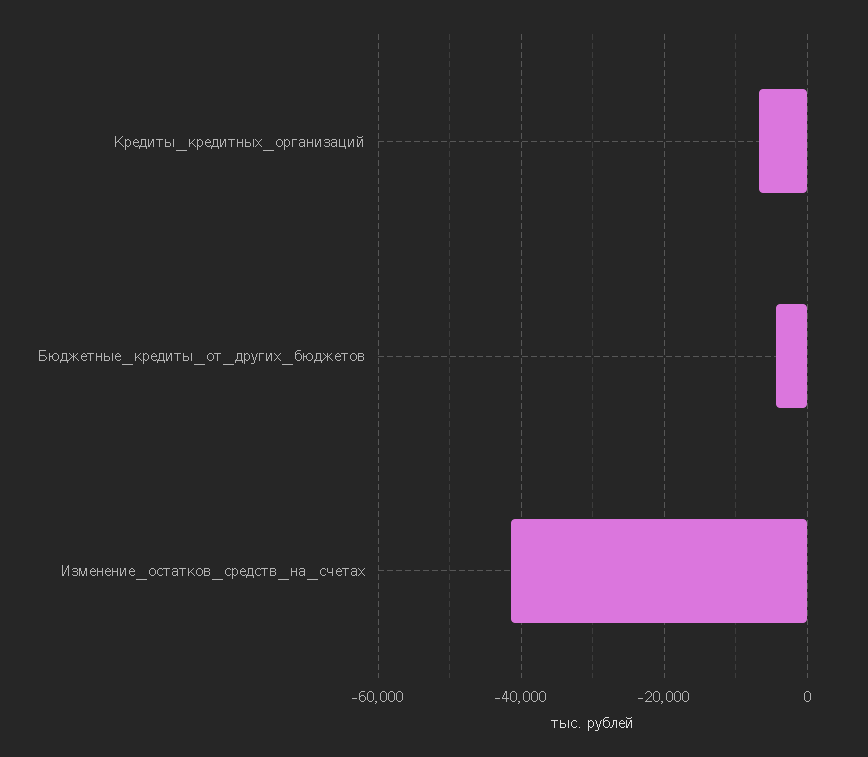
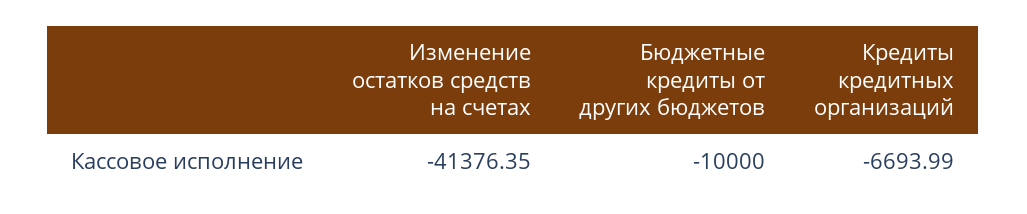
Бюджетные_кредиты_от_других_бюджетов: -4000 -> -10000

